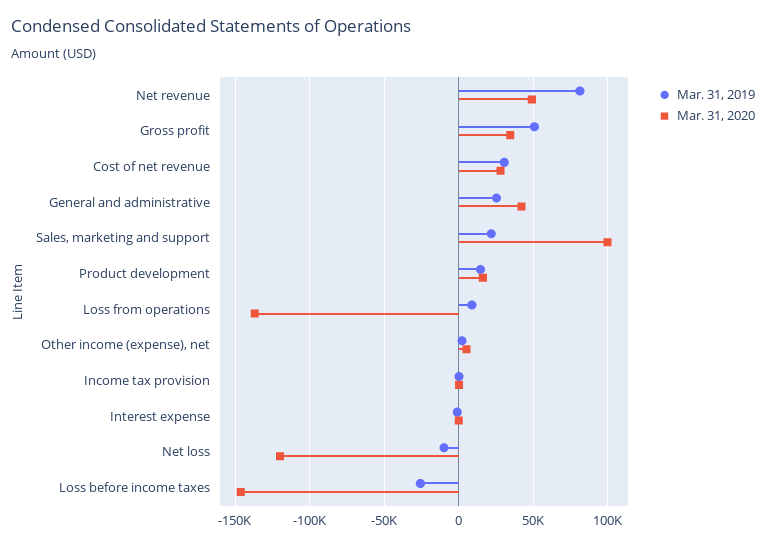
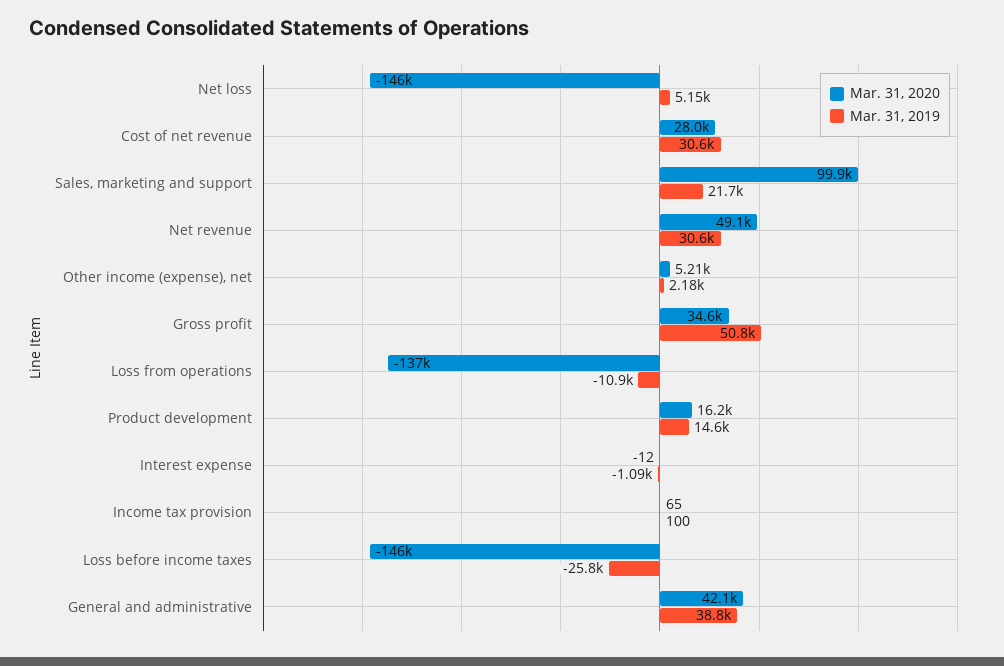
Mar. 31, 2019, Net revenue: 80000 -> 30600
Mar. 31, 2019, General and administrative: 25000 -> 38800
Mar. 31, 2019, Loss from operations: 10000 -> -10900
Mar. 31, 2019, Net loss: -10000 -> 5150
Mar. 31, 2020, Net loss: -120000 -> -146000

